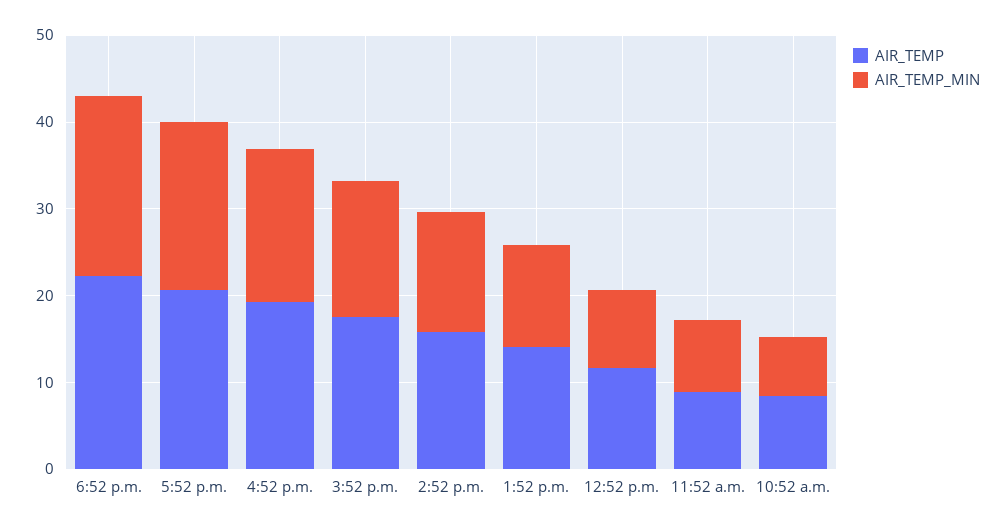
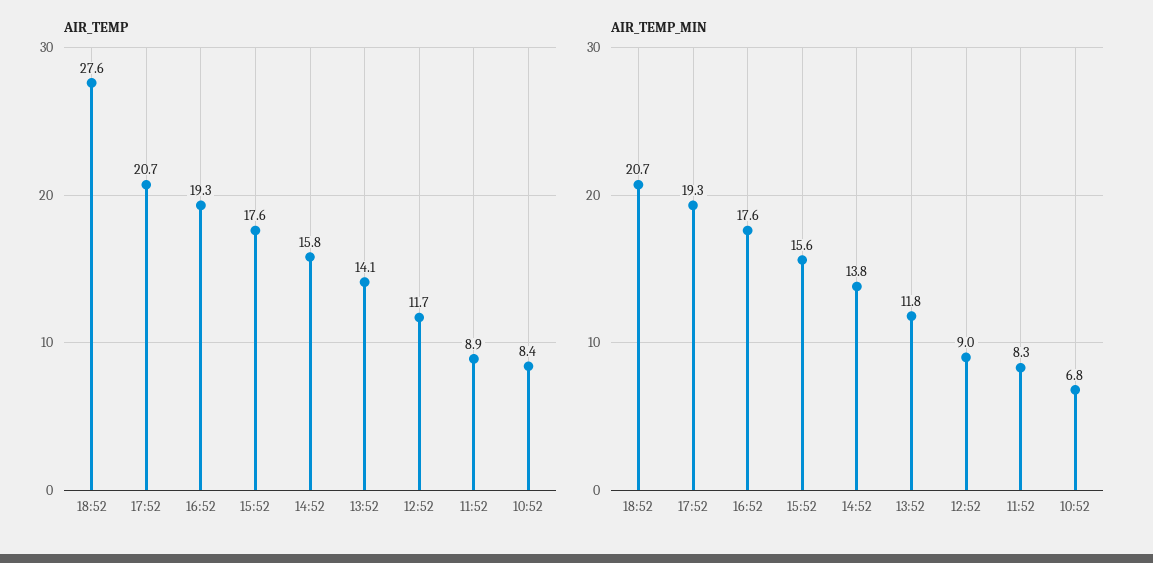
AIR_TEMP, 6:52 p.m.: 22 -> 27.6

